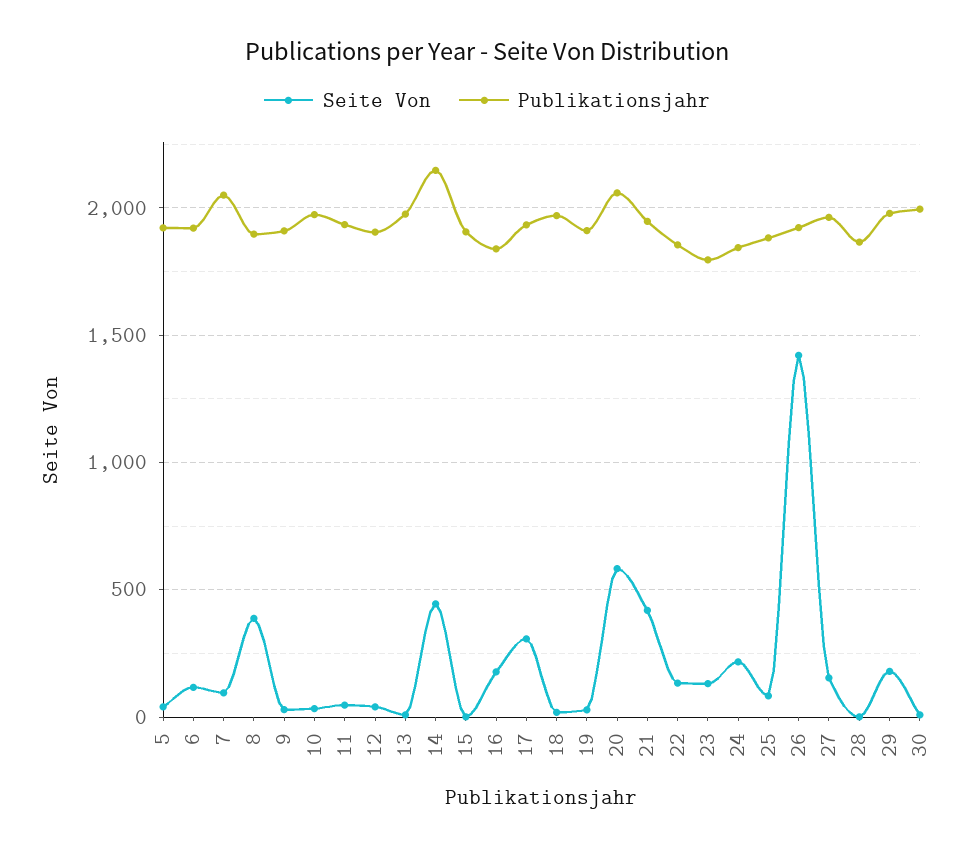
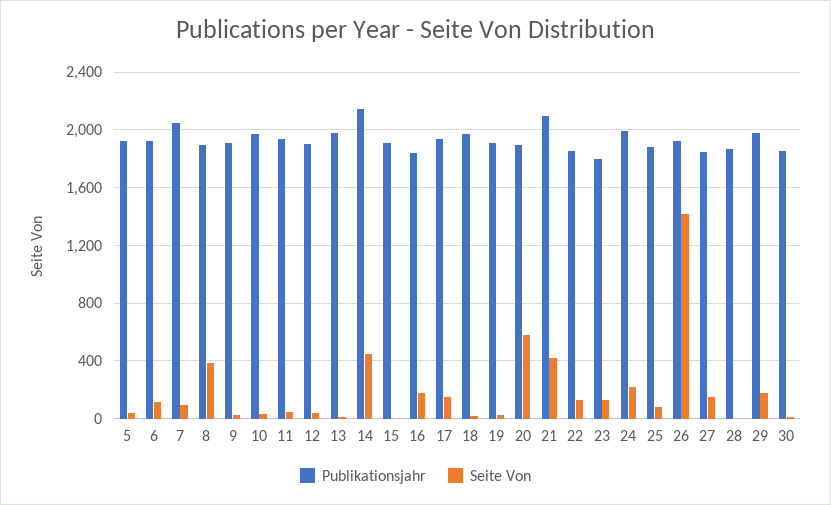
Seite Von, 17: 300 -> 150
Publikationsjahr, 20: 2050 -> 1900
Publikationsjahr, 21: 1950 -> 2100
Publikationsjahr, 24: 1850 -> 2000
Publikationsjahr, 27: 1950 -> 1850
Publikationsjahr, 30: 2000 -> 1850

